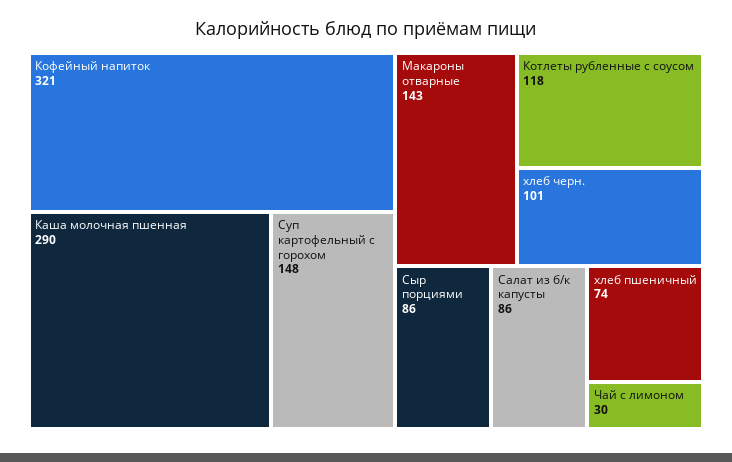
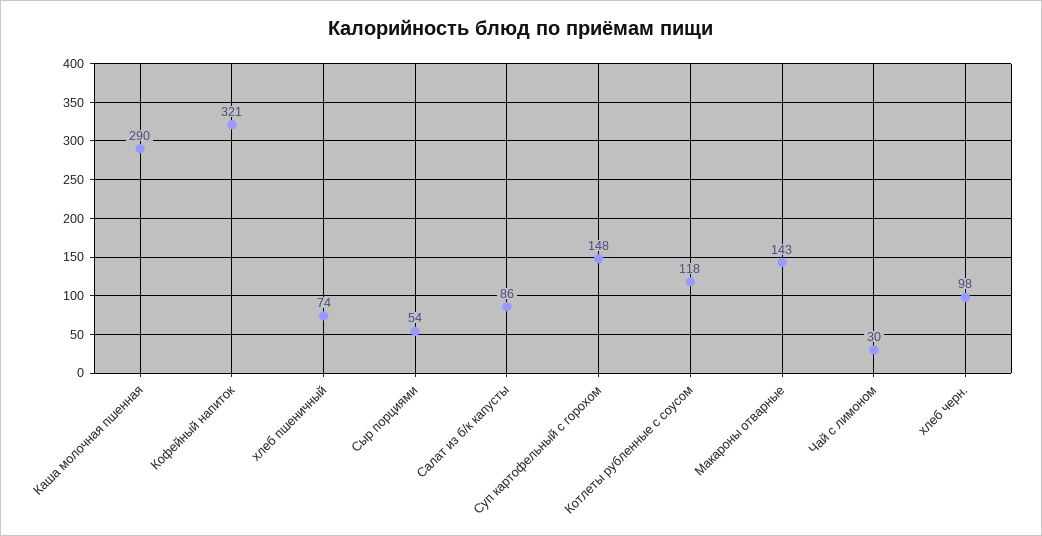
хлеб черн.: 101 -> 98
Сыр порциями: 86 -> 54

